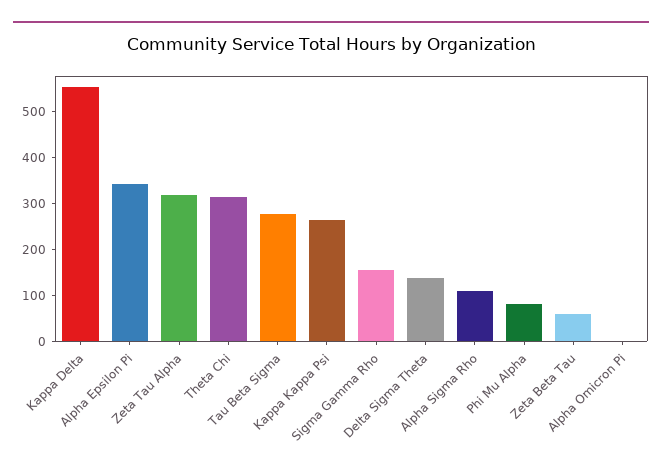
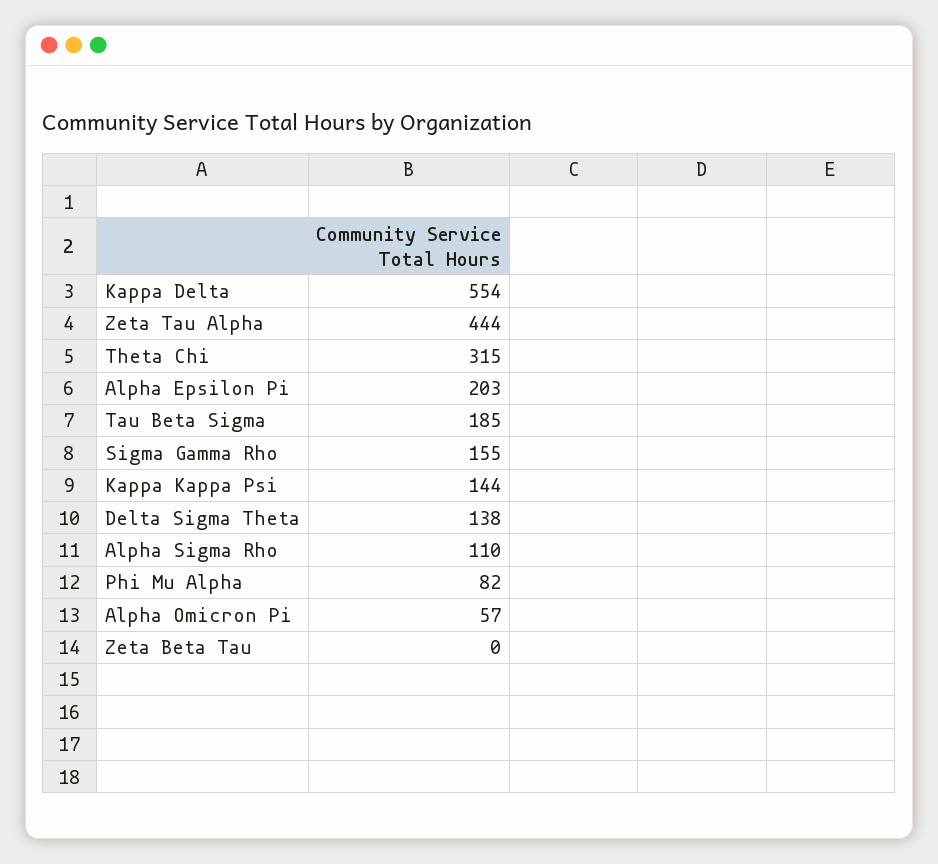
Alpha Epsilon Pi: 340 -> 203
Zeta Tau Alpha: 320 -> 444
Tau Beta Sigma: 280 -> 185
Kappa Kappa Psi: 260 -> 144
Zeta Beta Tau: 60 -> 0
Alpha Omicron Pi: 0 -> 57

